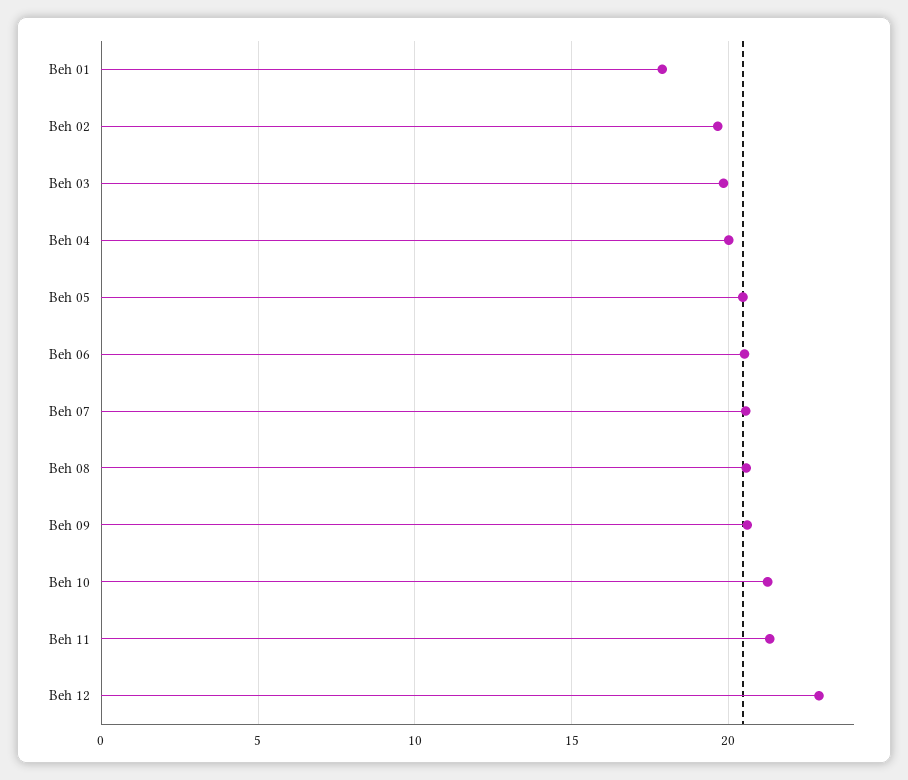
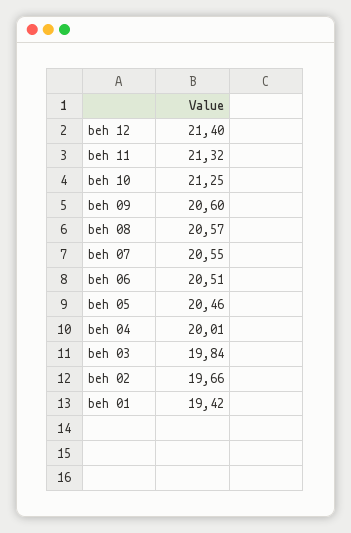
Beh 01: 18 -> 19.42
Beh 12: 23 -> 21.4

